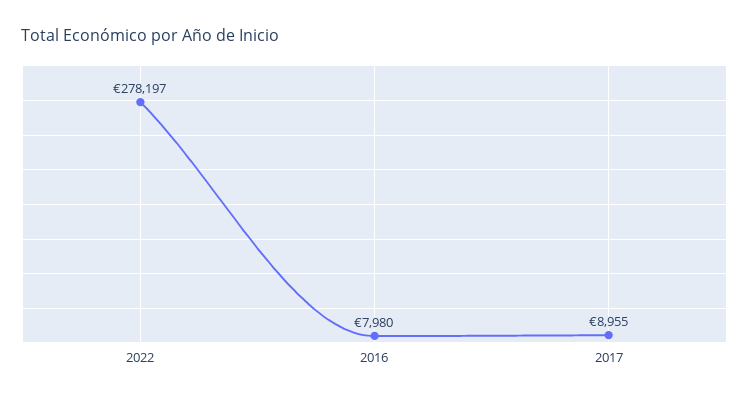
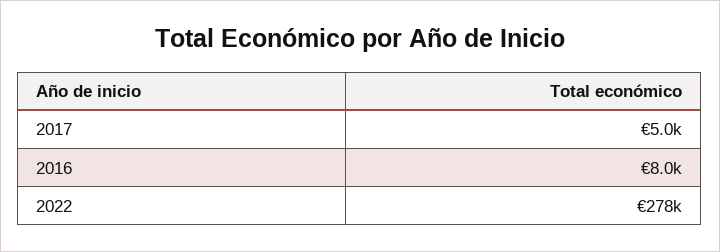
2017: 8955 -> 5000

